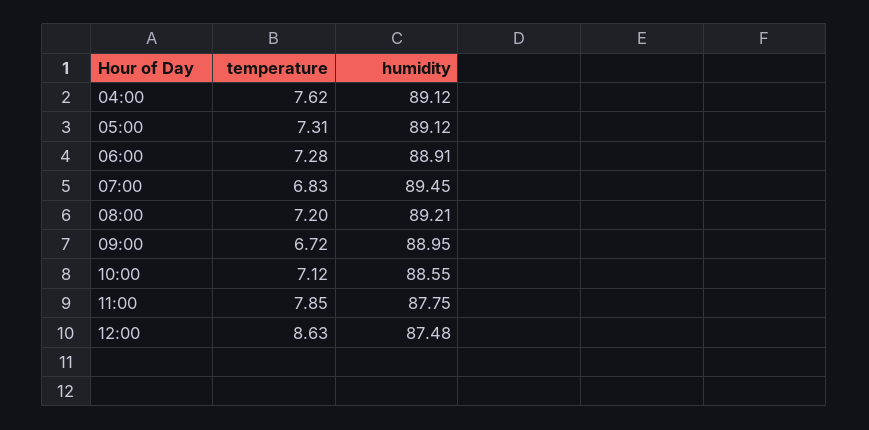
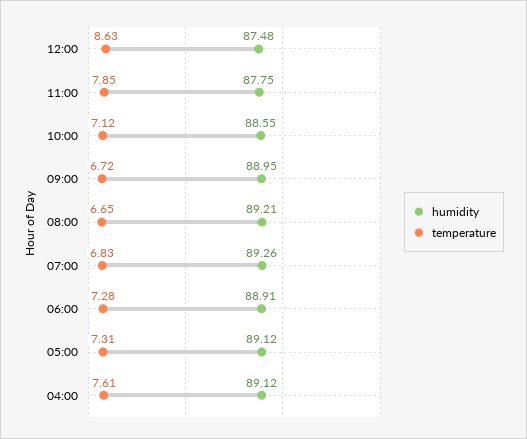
temperature, 04:00: 7.62 -> 7.61
humidity, 07:00: 89.45 -> 89.26
temperature, 08:00: 7.2 -> 6.65

